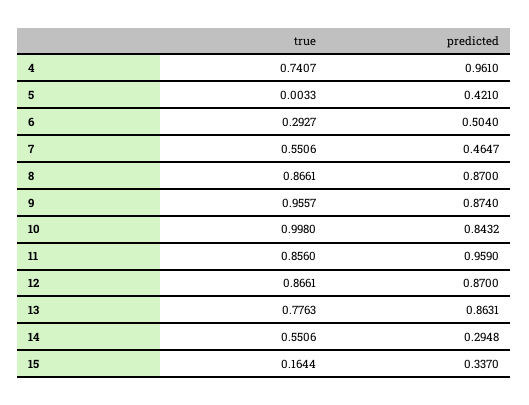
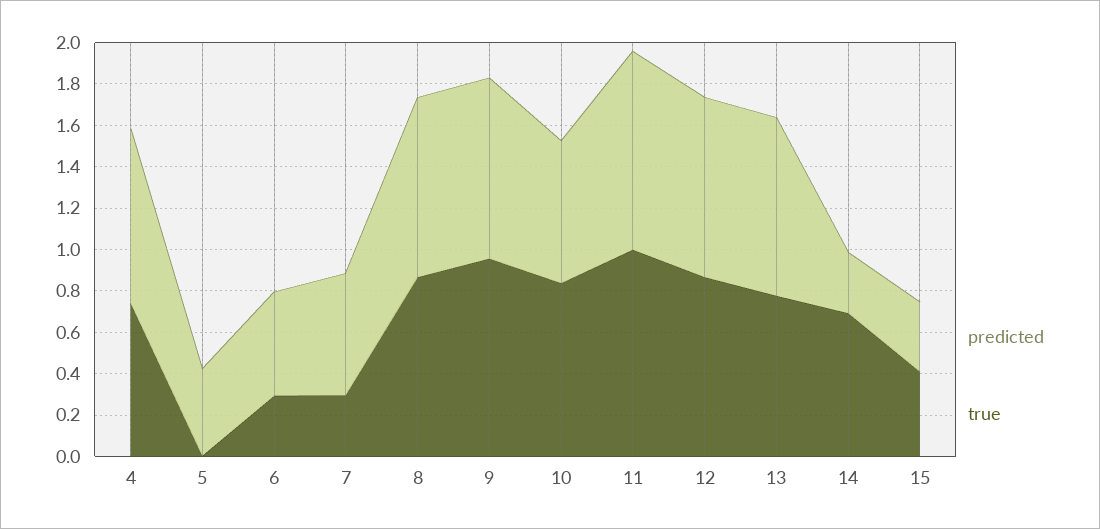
predicted, 4: 0.961 -> 0.85
true, 7: 0.5506 -> 0.3
predicted, 7: 0.4647 -> 0.6
true, 10: 0.998 -> 0.85
predicted, 10: 0.8432 -> 0.7
true, 11: 0.856 -> 1
true, 14: 0.5506 -> 0.7
true, 15: 0.1644 -> 0.4

